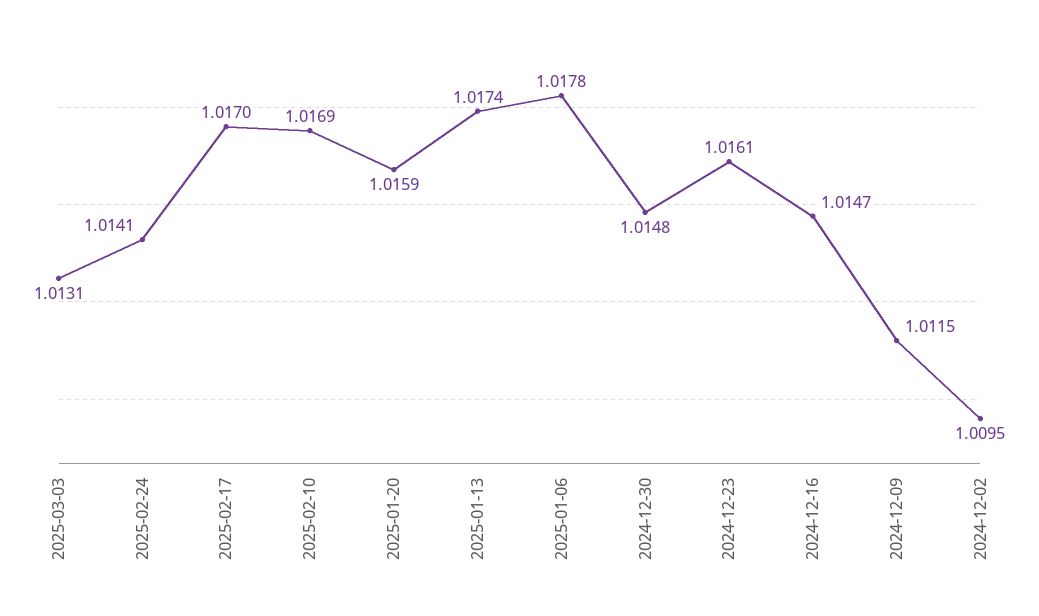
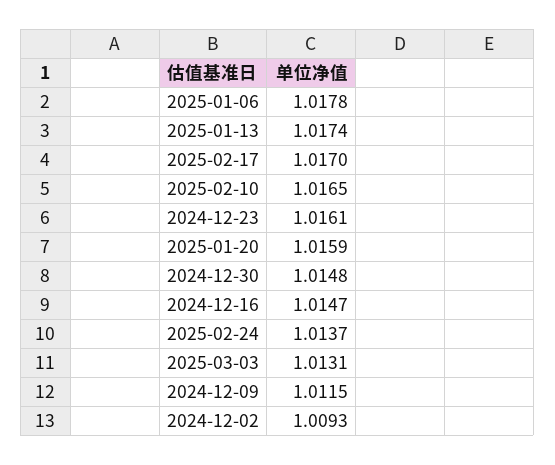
2025-02-24: 1.0141 -> 1.0137
2025-02-10: 1.0169 -> 1.0165
2024-12-02: 1.0095 -> 1.0093

